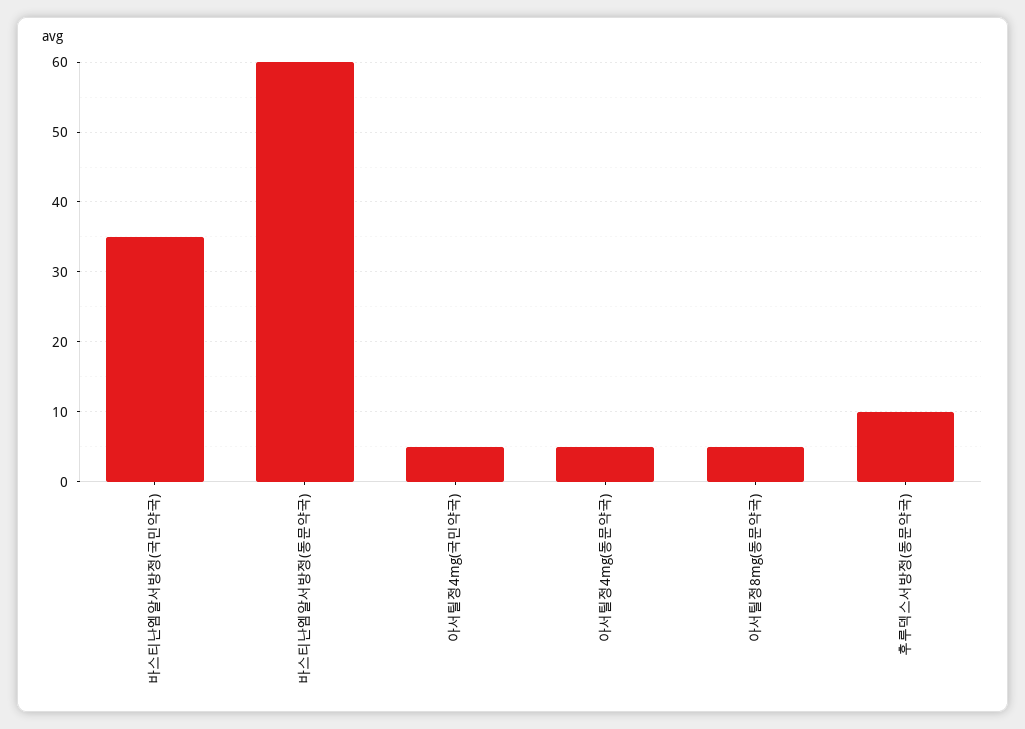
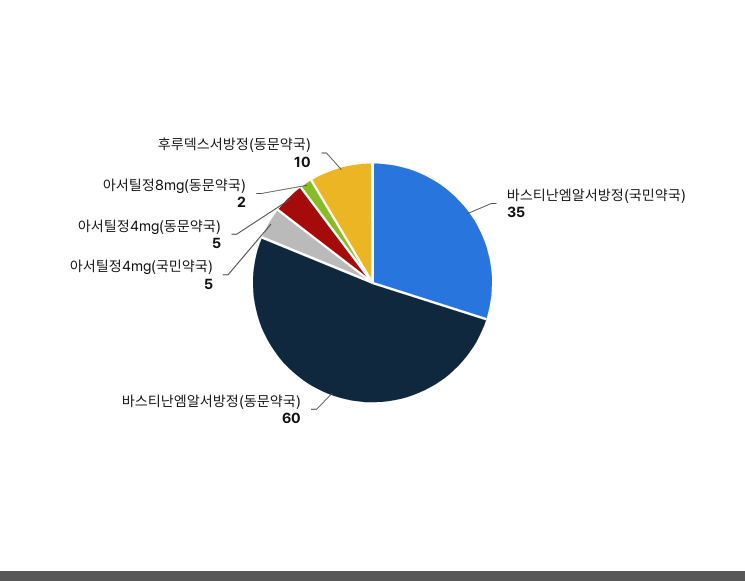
아서틸정8mg(동문약국): 5 -> 2

